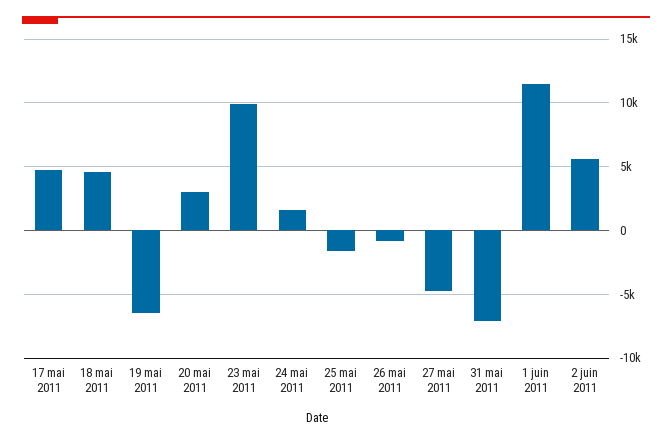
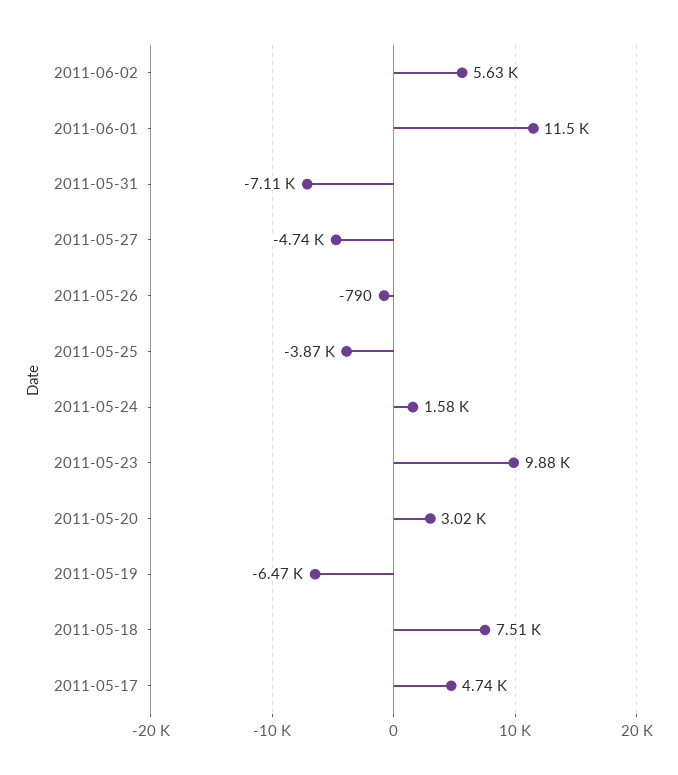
18 mai 2011: 4500 -> 7510
25 mai 2011: -1500 -> -3870

